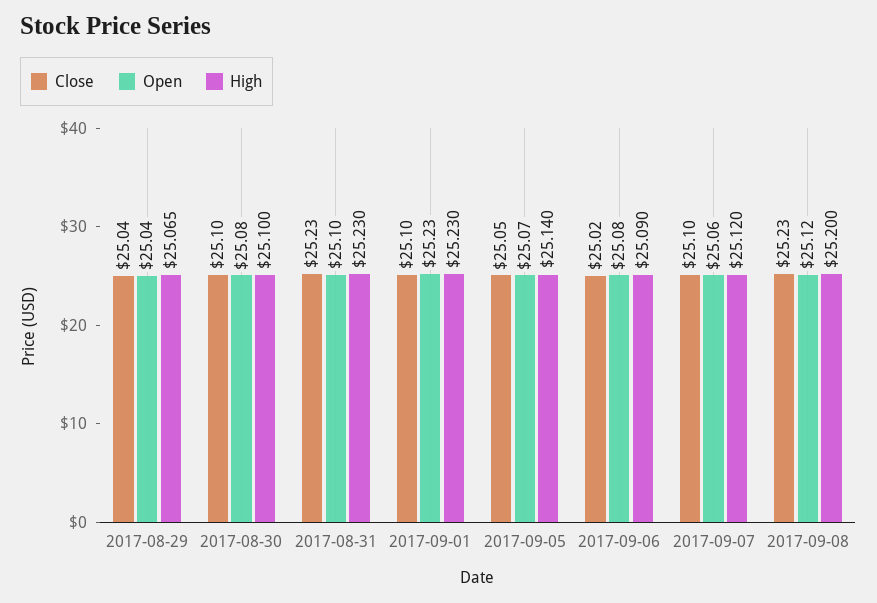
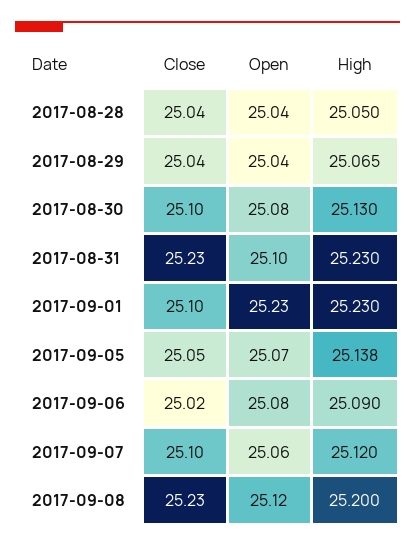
High, 2017-08-30: 25.1 -> 25.13
High, 2017-09-05: 25.14 -> 25.138
Close, 2017-08-28: none -> 25.04
Open, 2017-08-28: none -> 25.04
High, 2017-08-28: none -> 25.05

